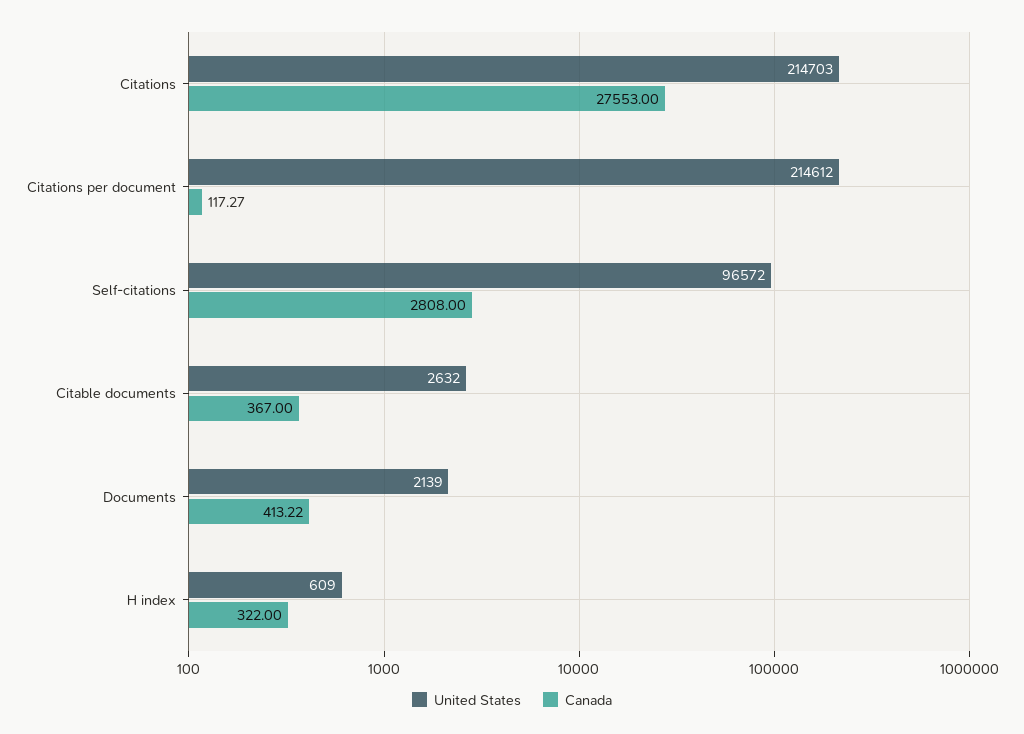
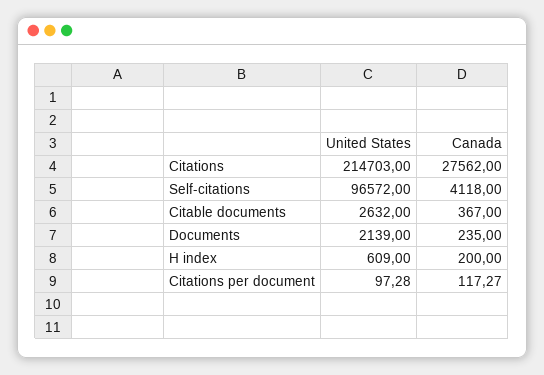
Canada, Citations: 27553 -> 27562
United States, Citations per document: 214612 -> 97.28
Canada, Self-citations: 2808 -> 4118
Canada, Documents: 413.22 -> 235
Canada, H index: 322 -> 200

